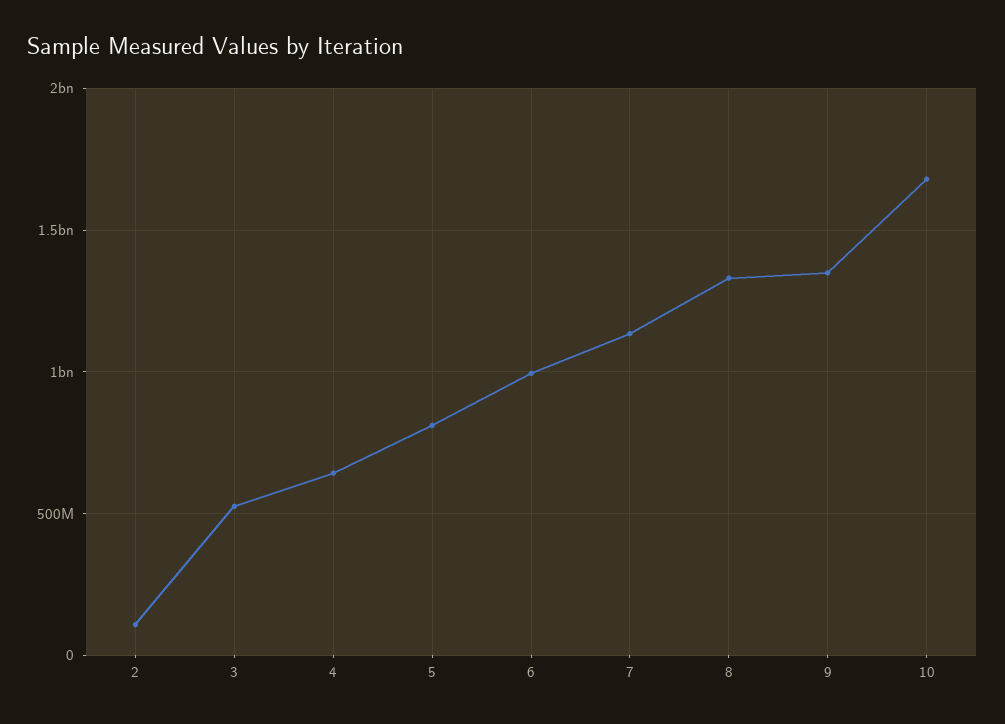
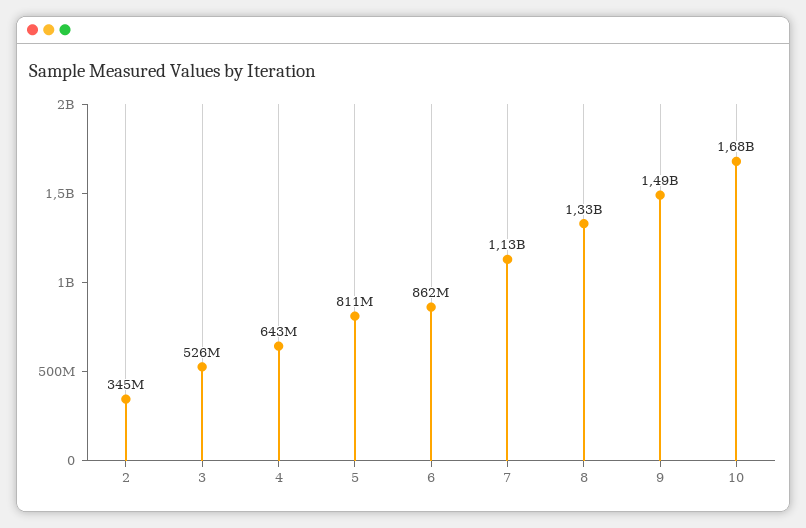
2: 100000000 -> 345000000
6: 1000000000 -> 862000000
9: 1350000000 -> 1490000000

